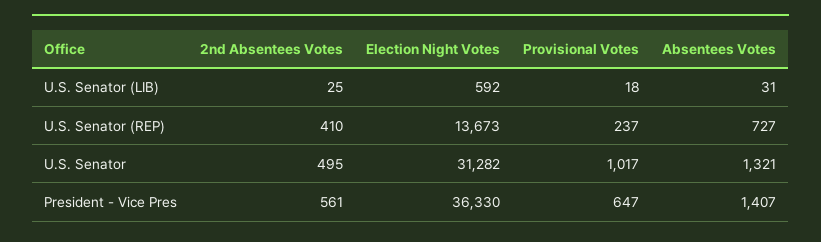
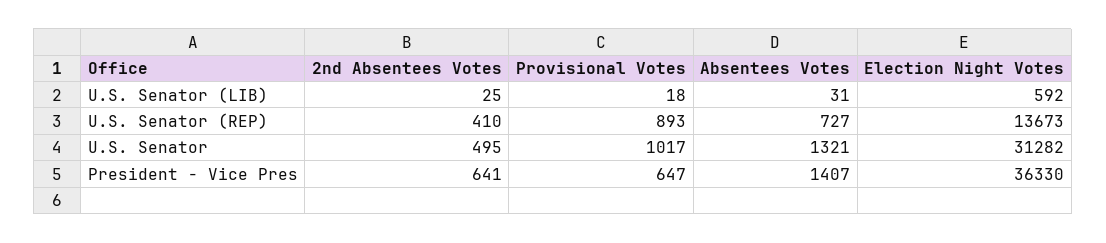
Provisional Votes, U.S. Senator (REP): 237 -> 893
2nd Absentees Votes, President - Vice Pres: 561 -> 641

